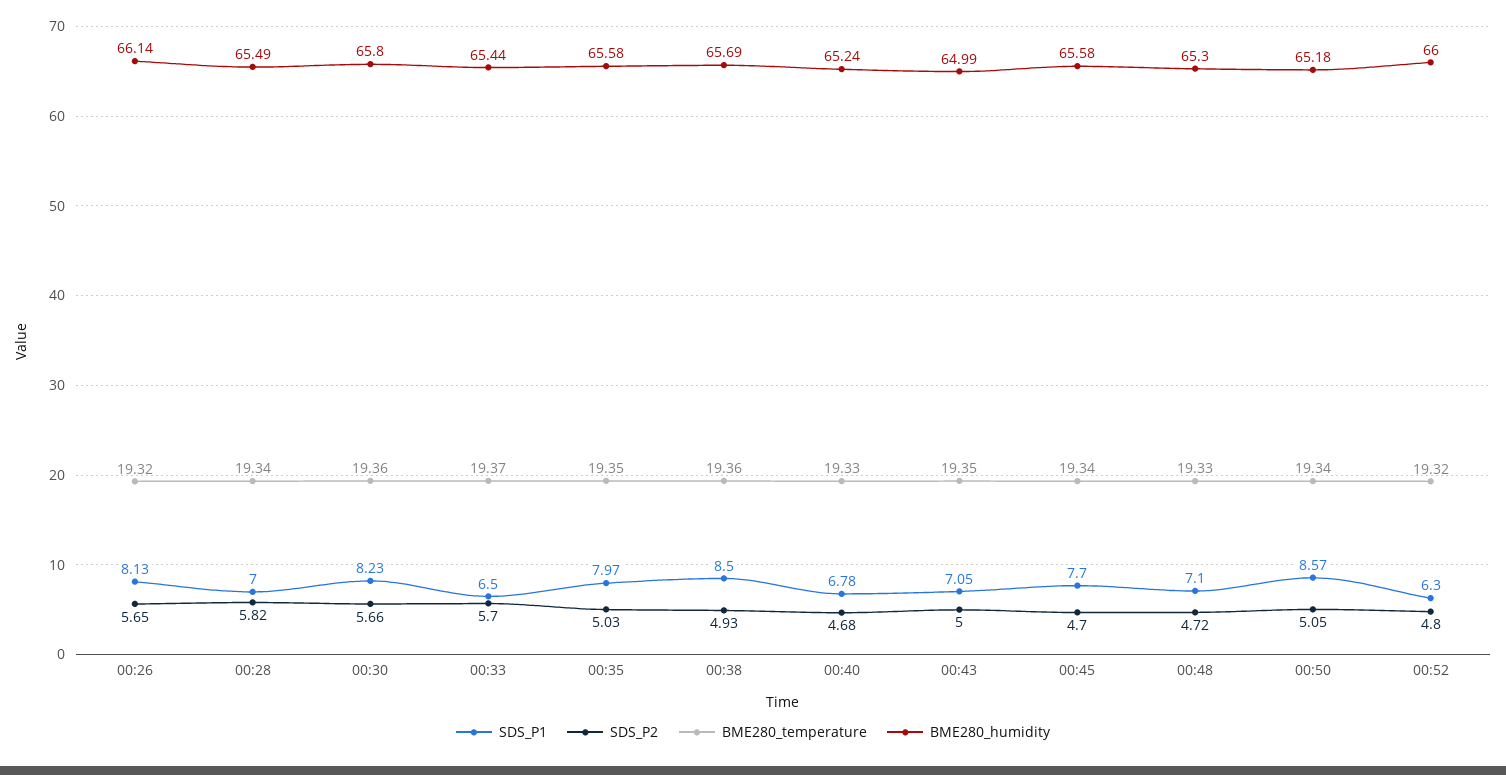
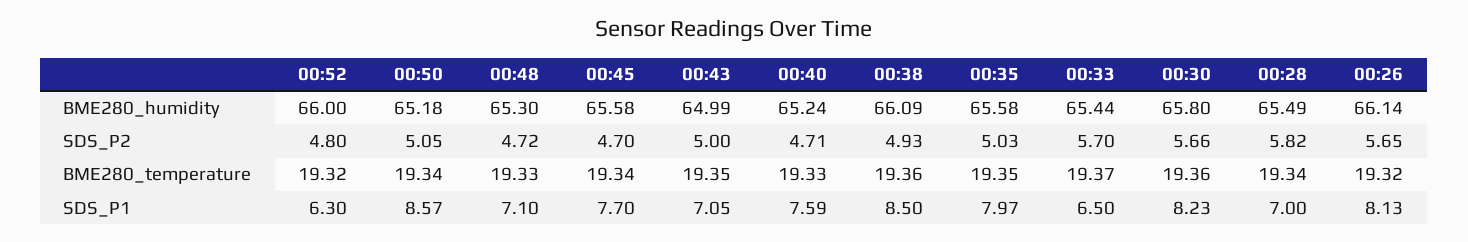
BME280_humidity, 00:38: 65.69 -> 66.09
SDS_P1, 00:40: 6.78 -> 7.59
SDS_P2, 00:40: 4.68 -> 4.71

